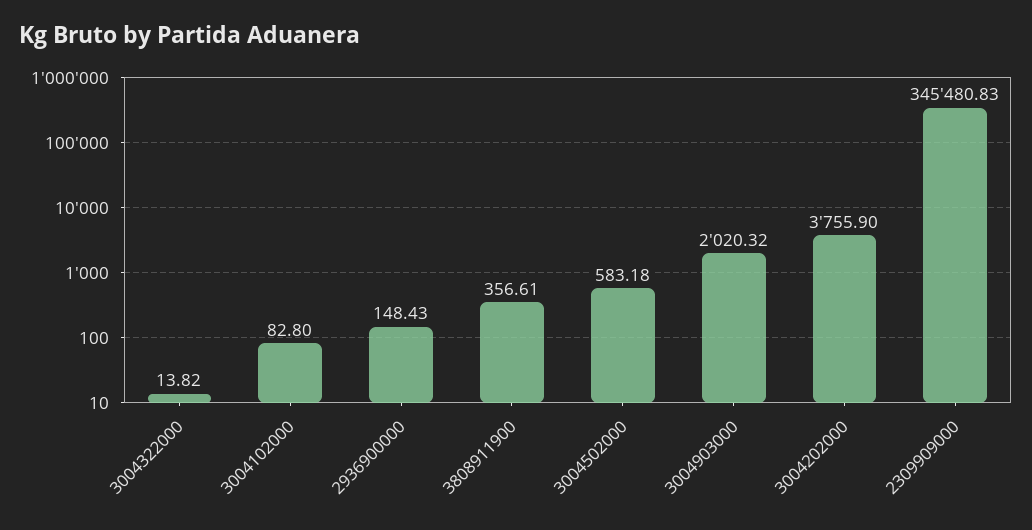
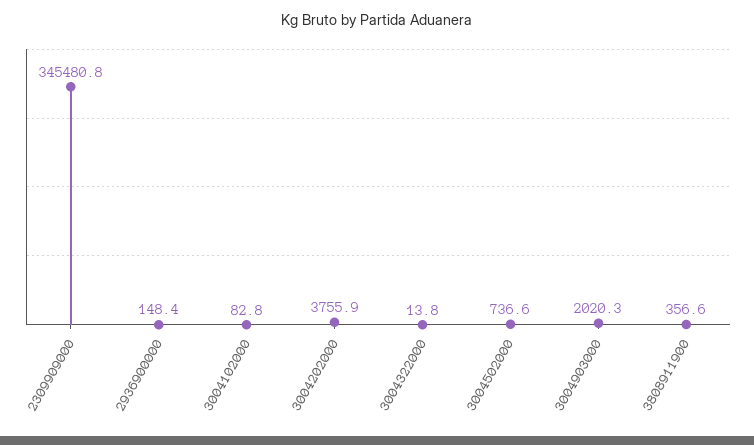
3004502000: 583.18 -> 736.6

